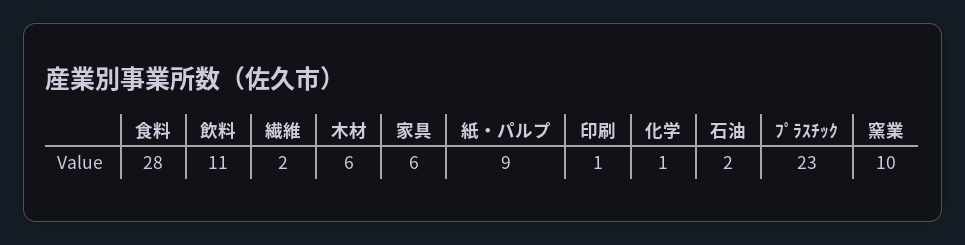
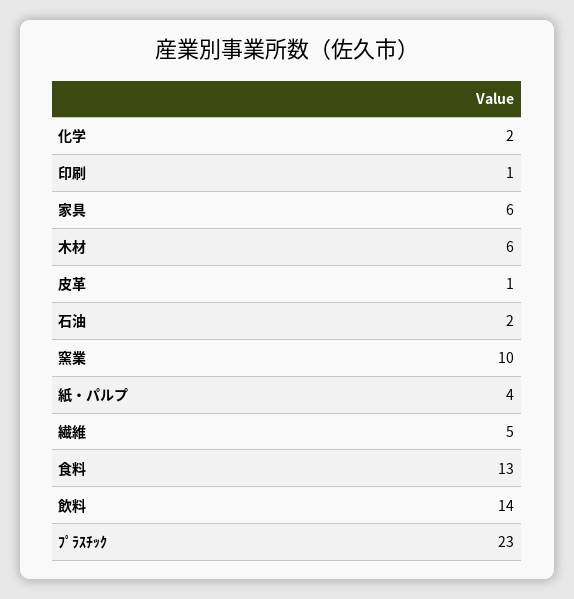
食料: 28 -> 13
飲料: 11 -> 14
繊維: 2 -> 5
紙・パルプ: 9 -> 4
化学: 1 -> 2
皮革: none -> 1

